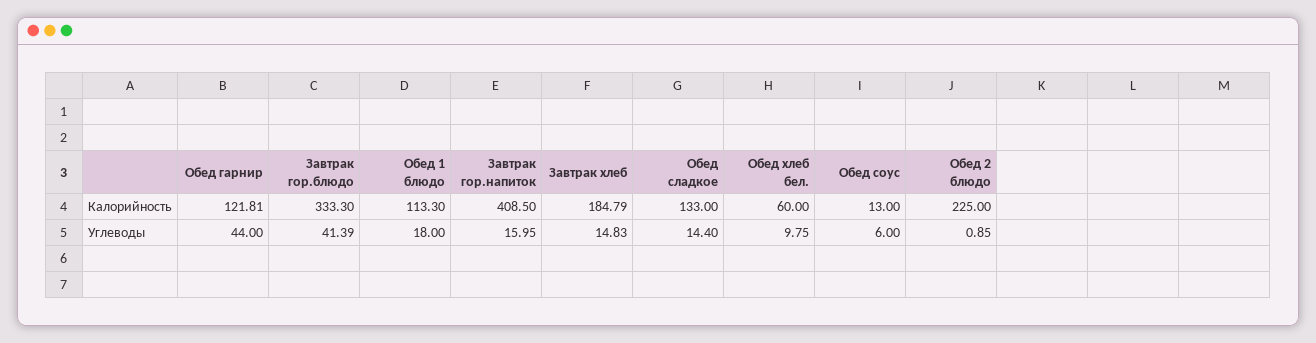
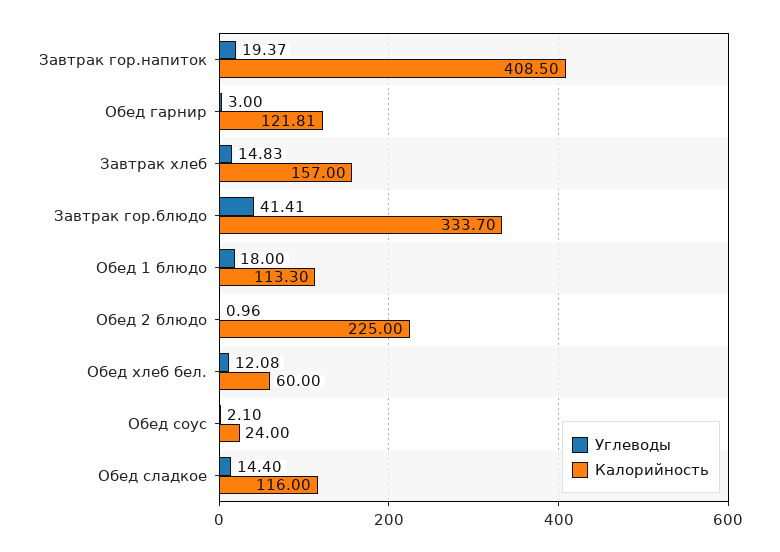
Калорийность, Завтрак гор.блюдо: 333.3 -> 333.7
Калорийность, Завтрак хлеб: 184.79 -> 157
Калорийность, Обед сладкое: 133 -> 116
Калорийность, Обед соус: 13 -> 24
Углеводы, Обед гарнир: 44 -> 3
Углеводы, Завтрак гор.блюдо: 41.39 -> 41.41
Углеводы, Завтрак гор.напиток: 15.95 -> 19.37
Углеводы, Обед хлеб бел.: 9.75 -> 12.08
Углеводы, Обед соус: 6 -> 2.1
Углеводы, Обед 2 блюдо: 0.85 -> 0.96

